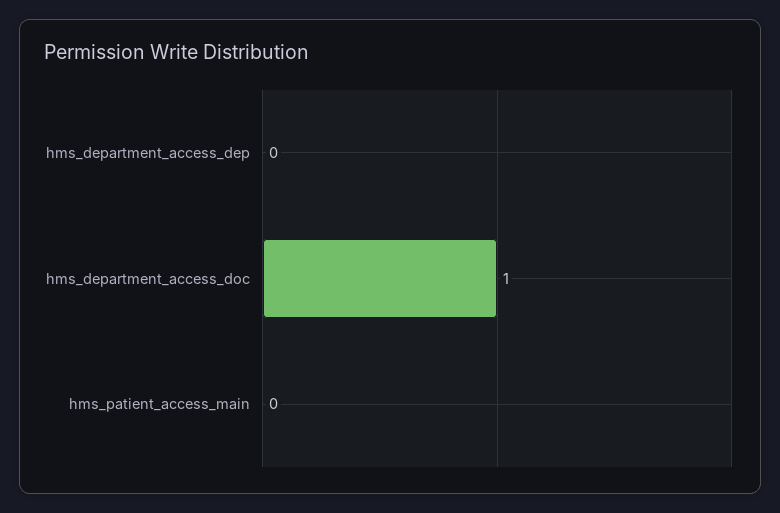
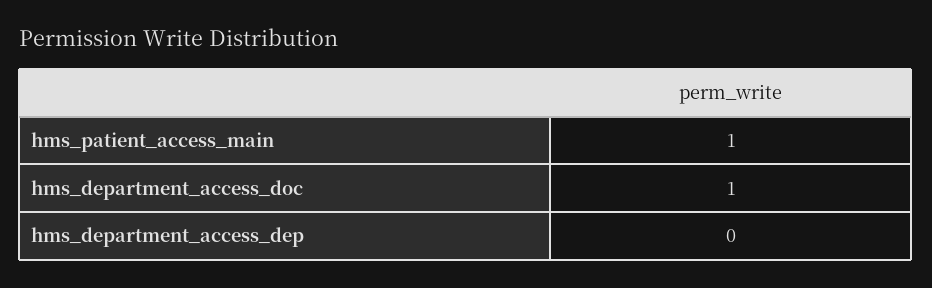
hms_patient_access_main: 0 -> 1

